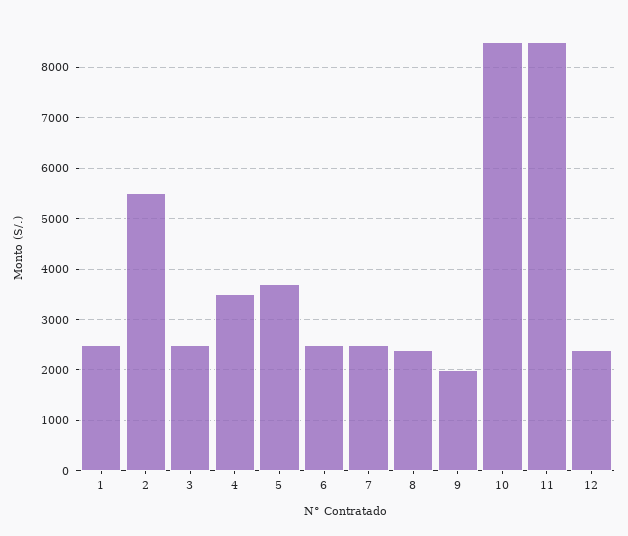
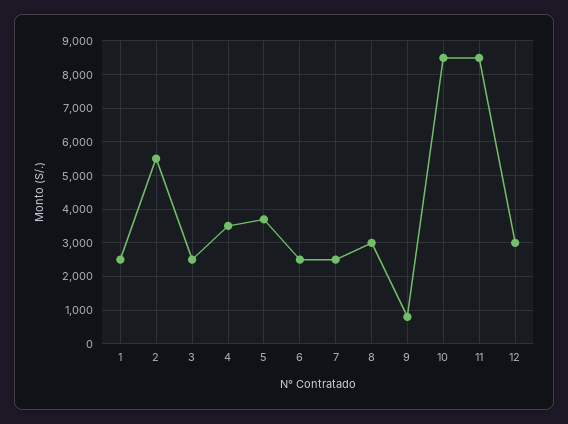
8: 2400 -> 3000
9: 2000 -> 800
12: 2400 -> 3000

